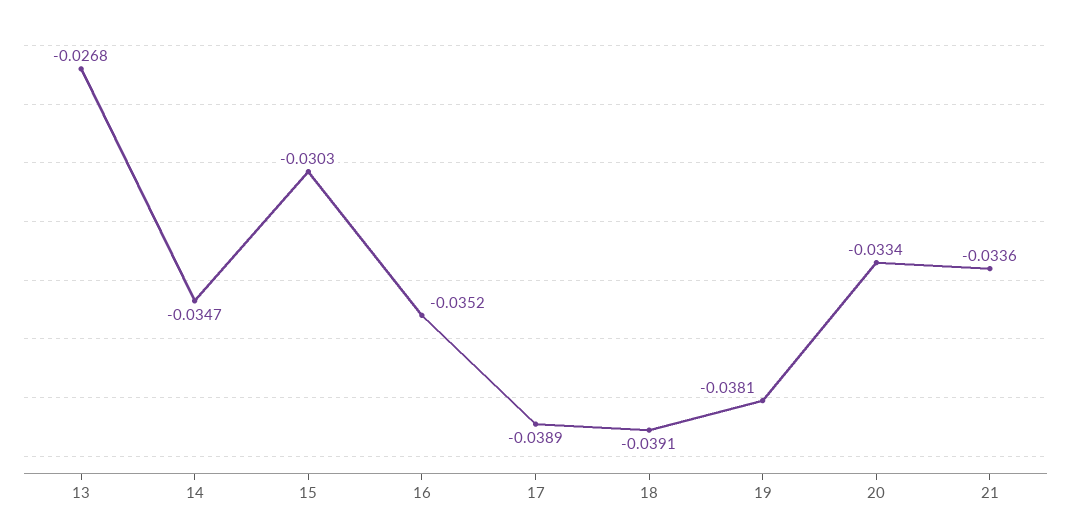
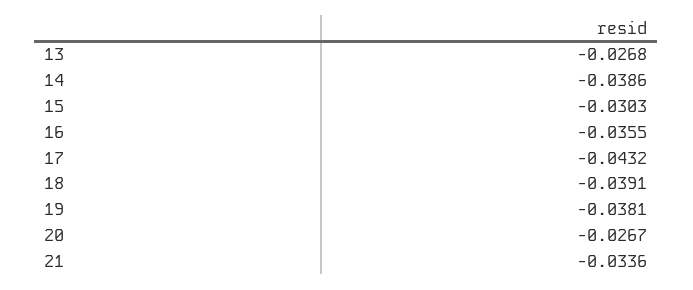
14: -0.0347 -> -0.0386
16: -0.0352 -> -0.0355
17: -0.0389 -> -0.0432
20: -0.0334 -> -0.0267

